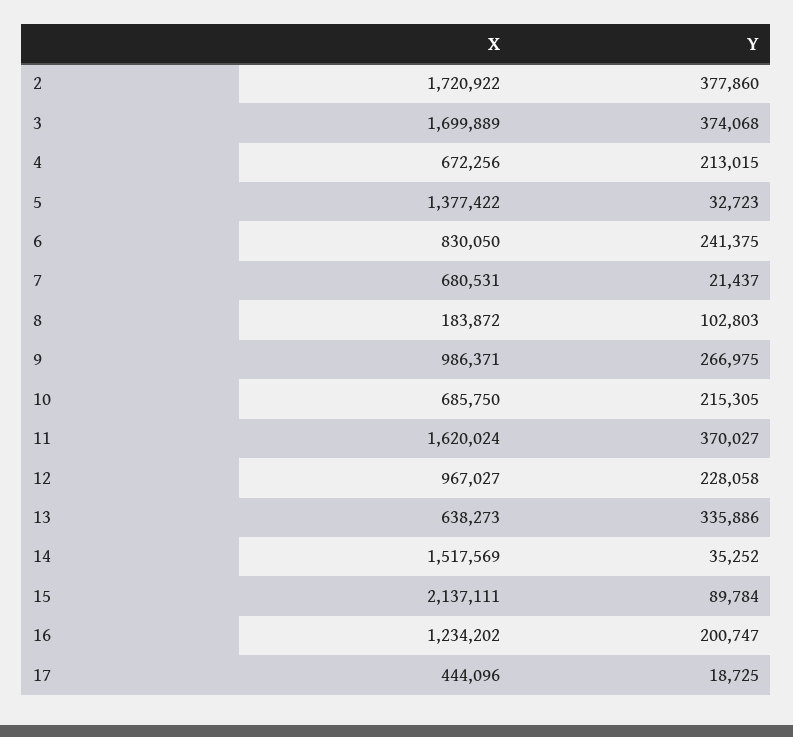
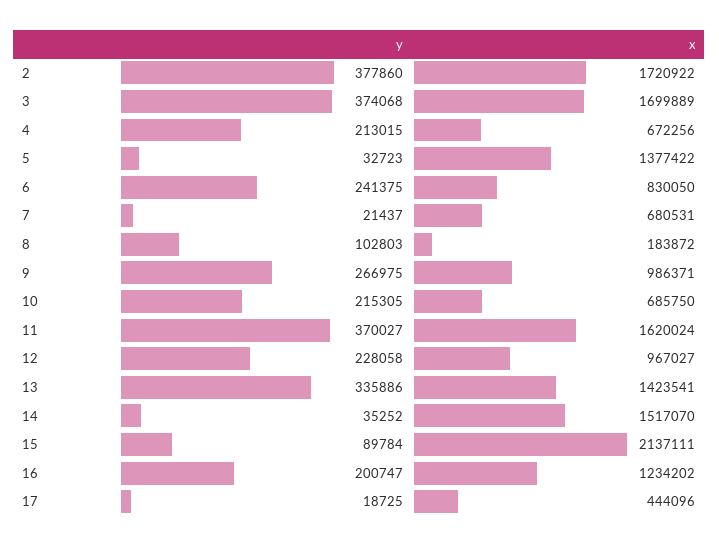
X, 13: 638273 -> 1423541
X, 14: 1517569 -> 1517070

